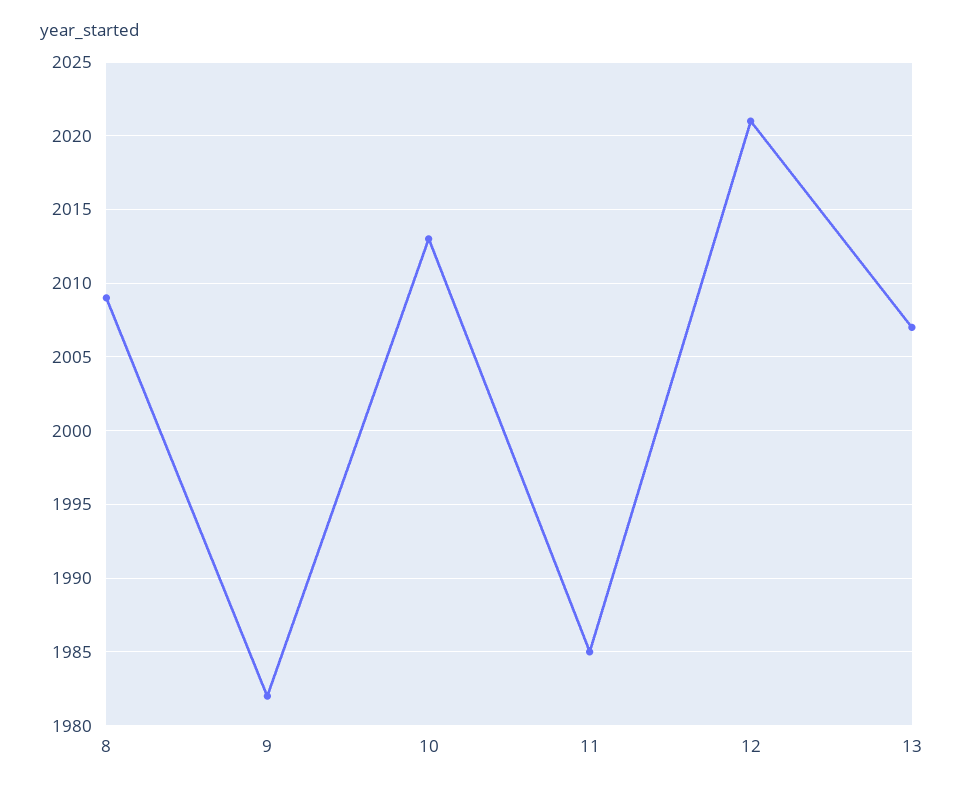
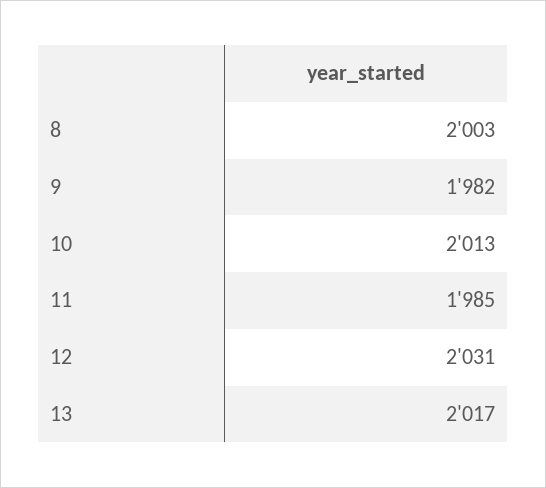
8: 2009 -> 2003
12: 2021 -> 2031
13: 2007 -> 2017

